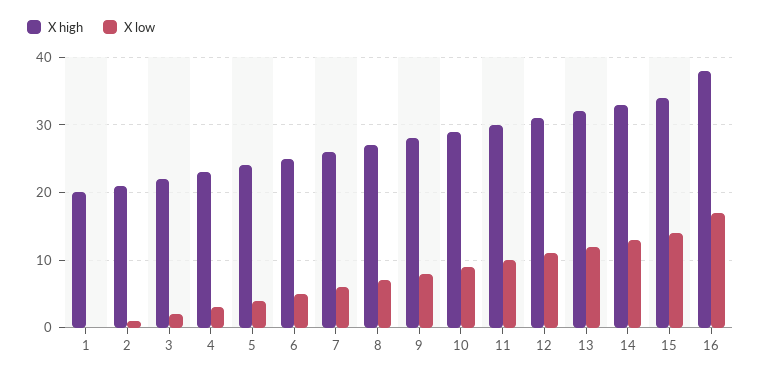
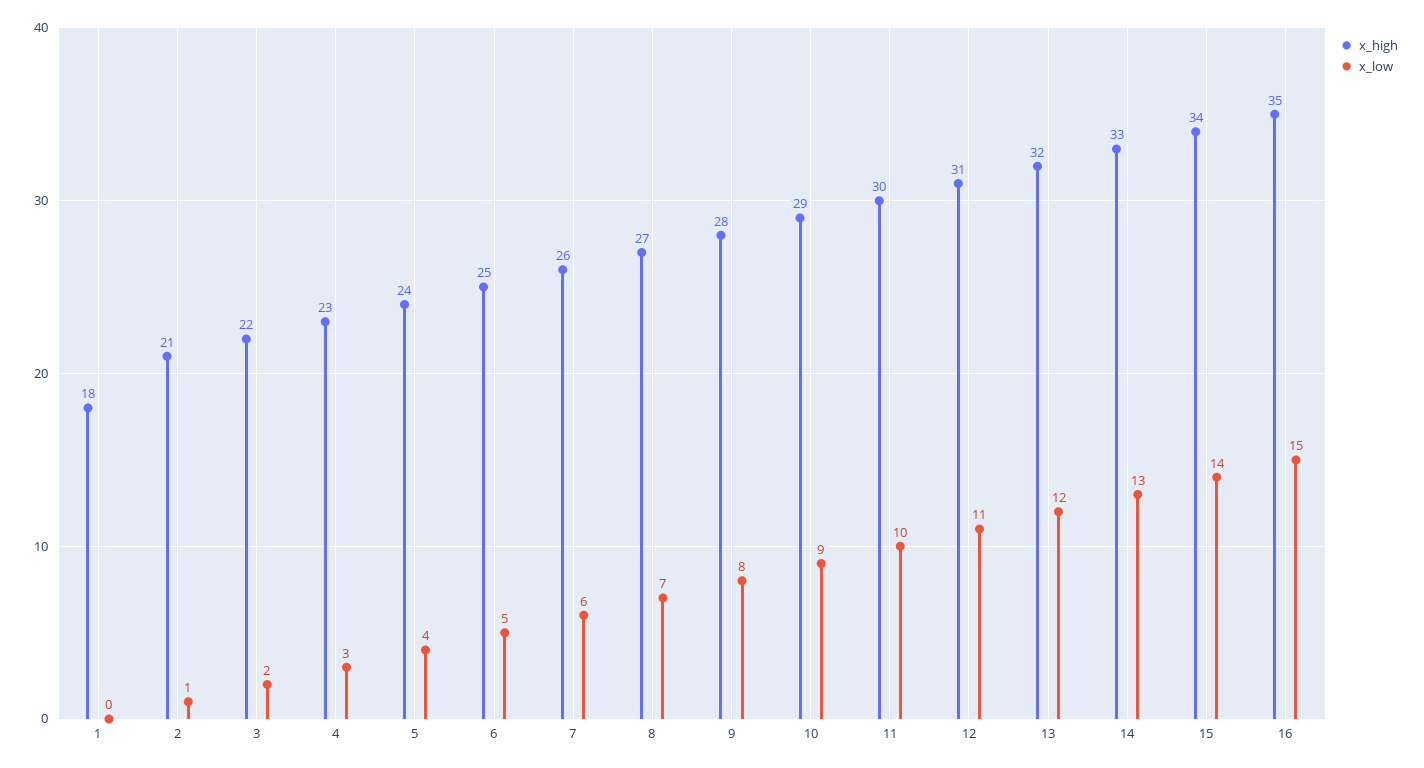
X high, 1: 20 -> 18
X high, 16: 38 -> 35
X low, 16: 17 -> 15

